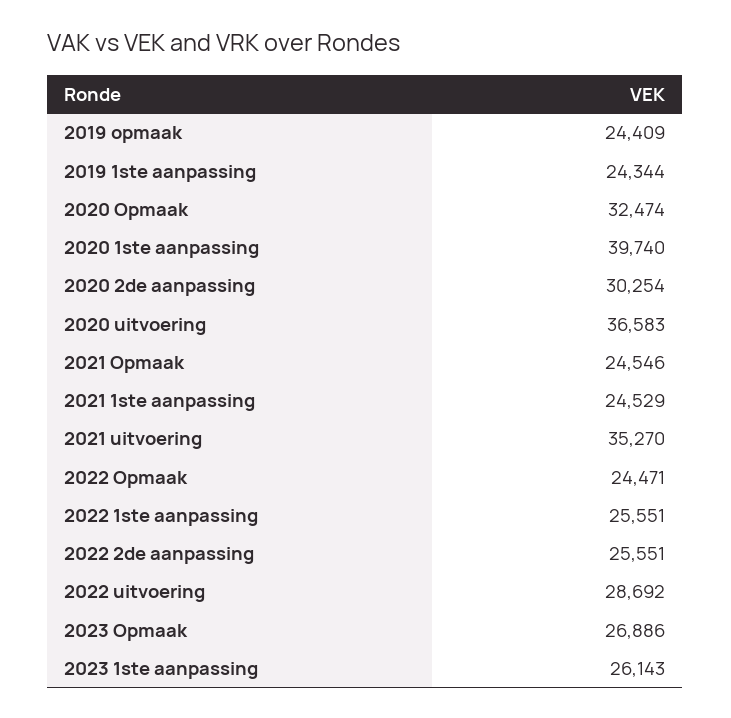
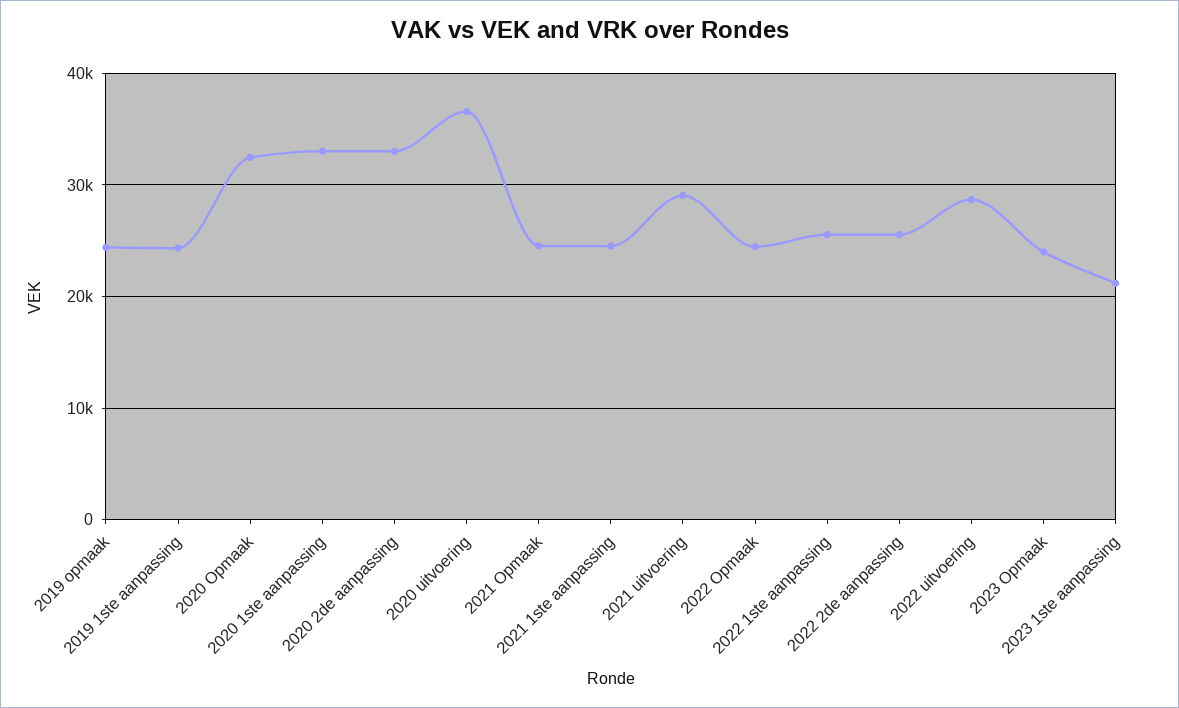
2020 1ste aanpassing: 39740 -> 33000
2020 2de aanpassing: 30254 -> 33000
2021 uitvoering: 35270 -> 29000
2023 Opmaak: 26886 -> 24000
2023 1ste aanpassing: 26143 -> 21000

